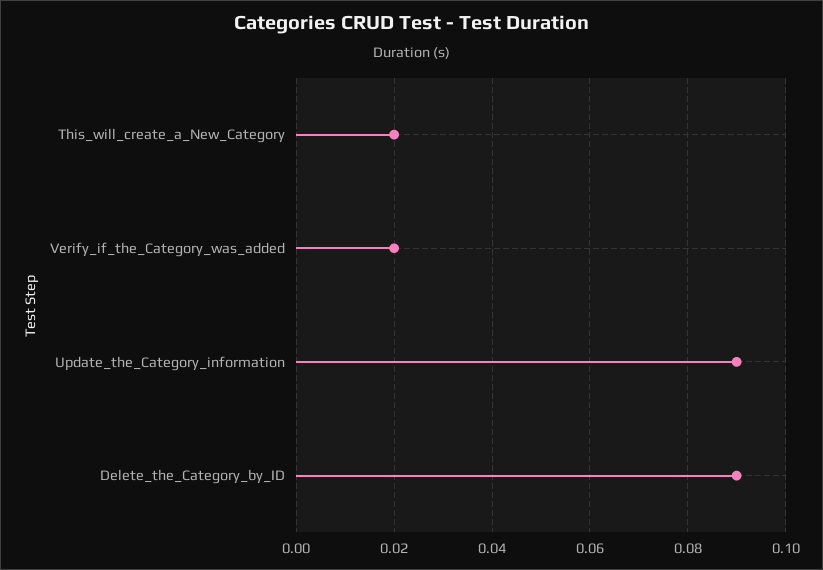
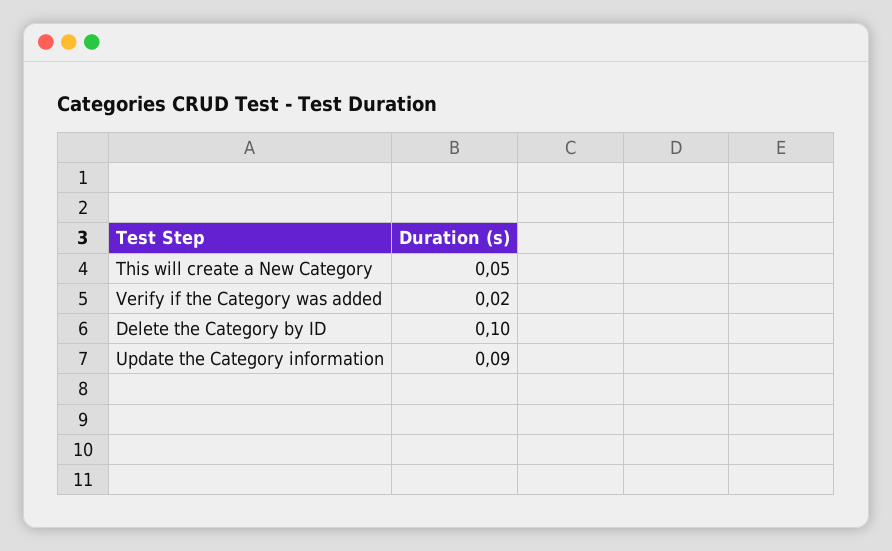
This_will_create_a_New_Category: 0.02 -> 0.05
Delete_the_Category_by_ID: 0.09 -> 0.1

